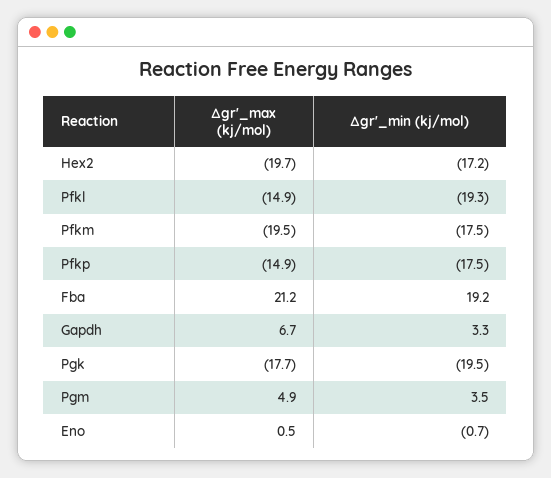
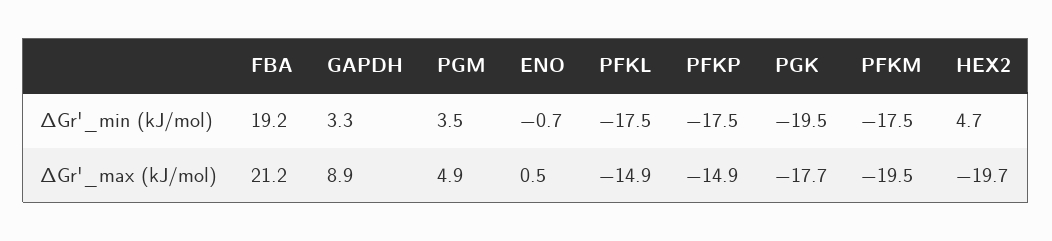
∆gr'_min (kj/mol), Hex2: -17.2 -> 4.7
∆gr'_min (kj/mol), Pfkl: -19.3 -> -17.5
∆gr'_max (kj/mol), Gapdh: 6.7 -> 8.9

